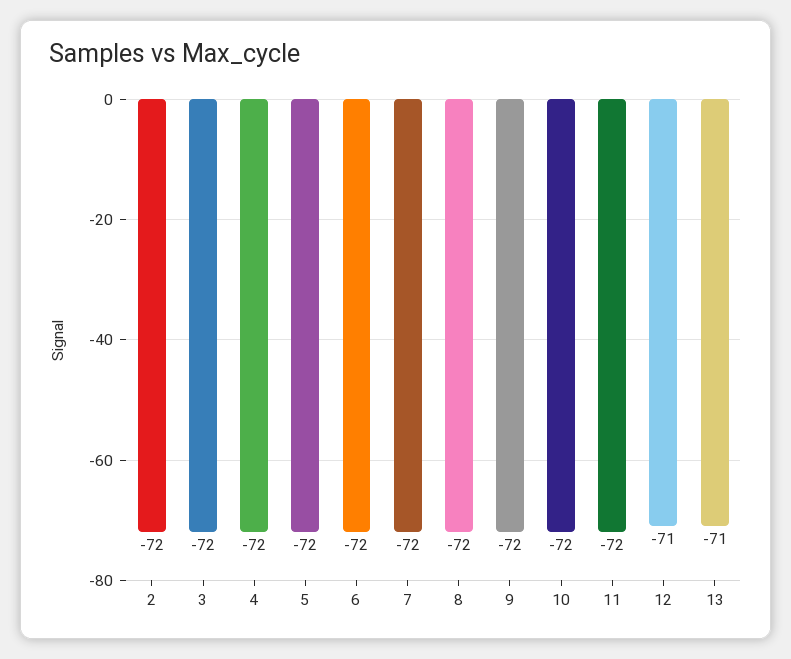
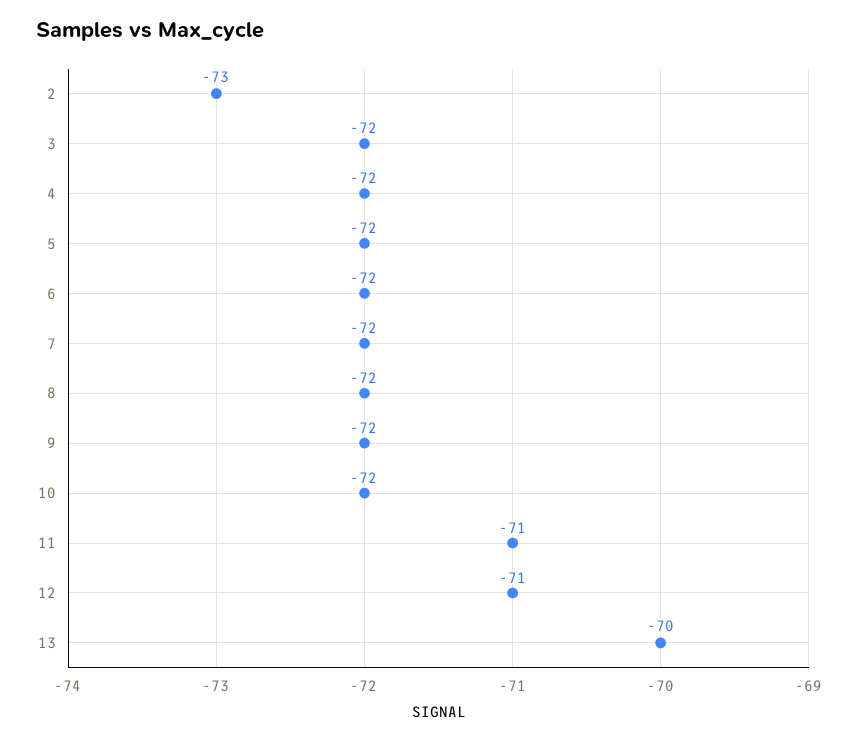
2: -72 -> -73
11: -72 -> -71
13: -71 -> -70

